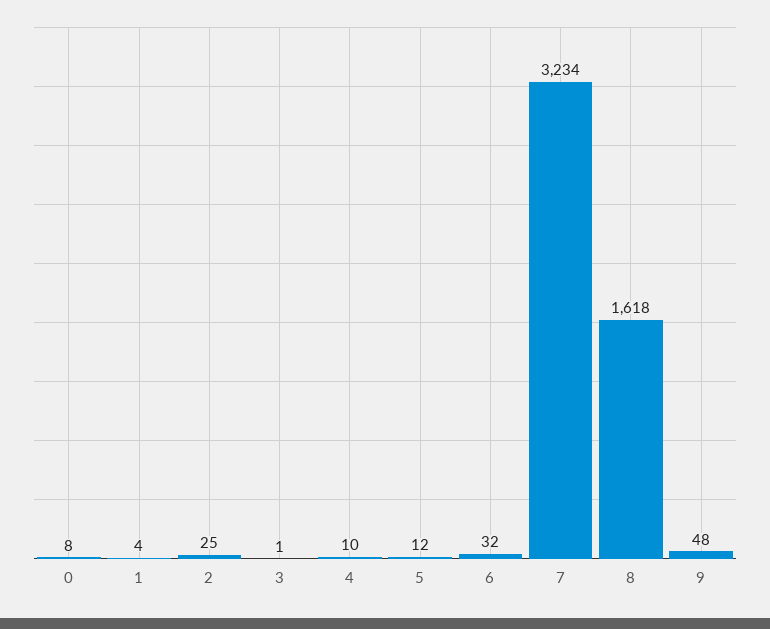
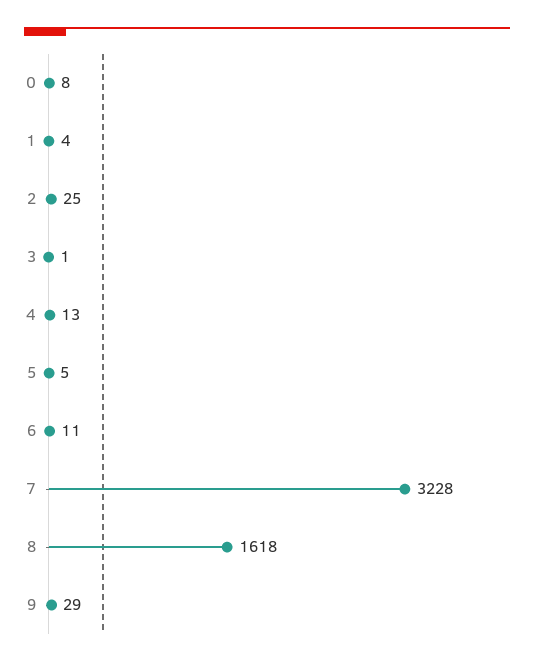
4: 10 -> 13
5: 12 -> 5
6: 32 -> 11
7: 3234 -> 3228
9: 48 -> 29

